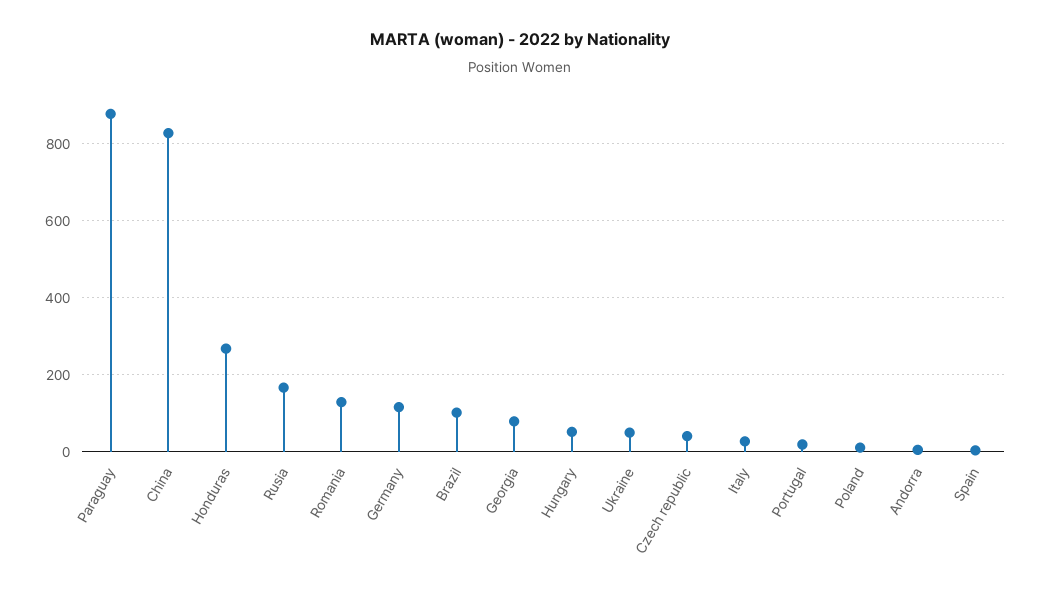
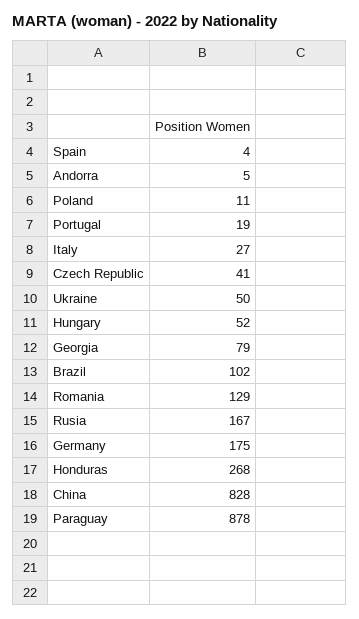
Germany: 120 -> 175

